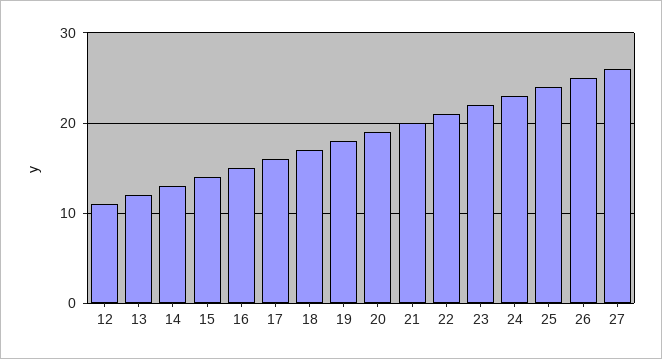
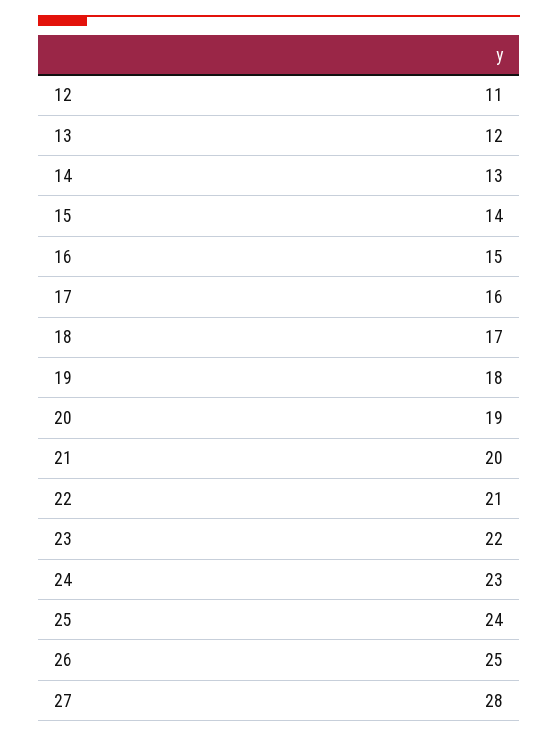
27: 26 -> 28

